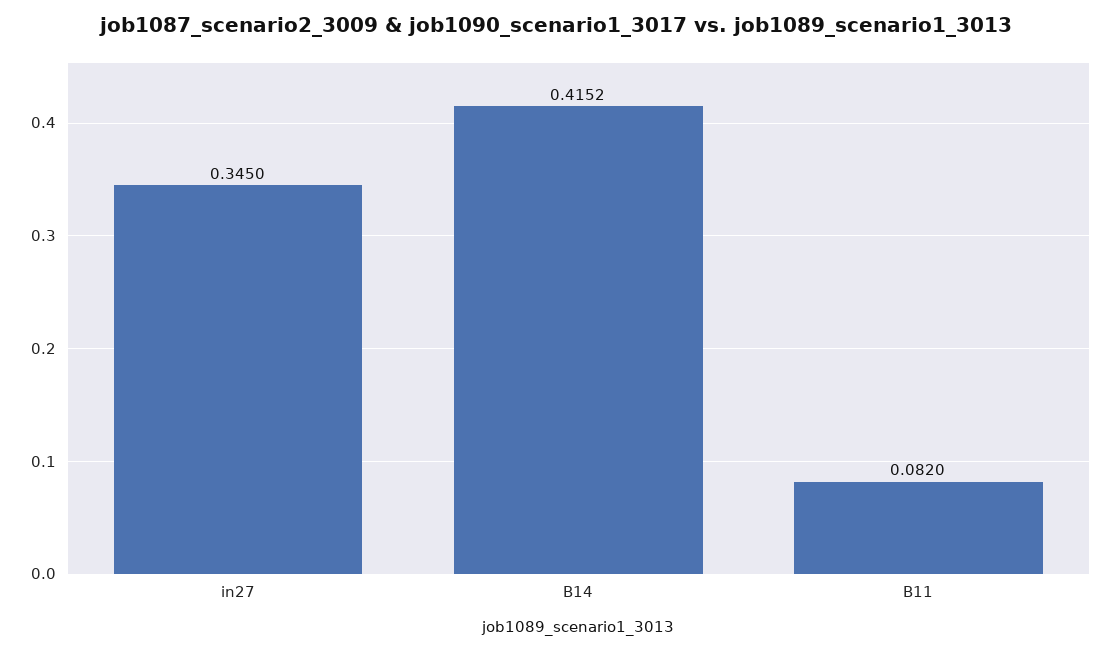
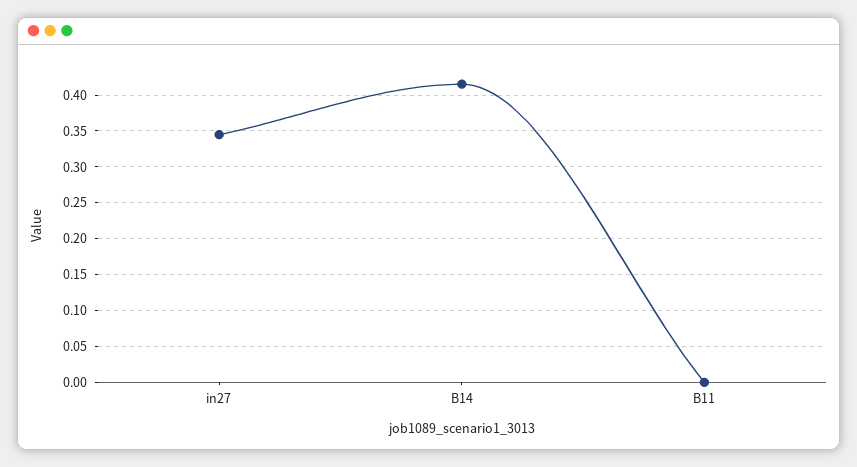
B11: 0.082 -> 0

